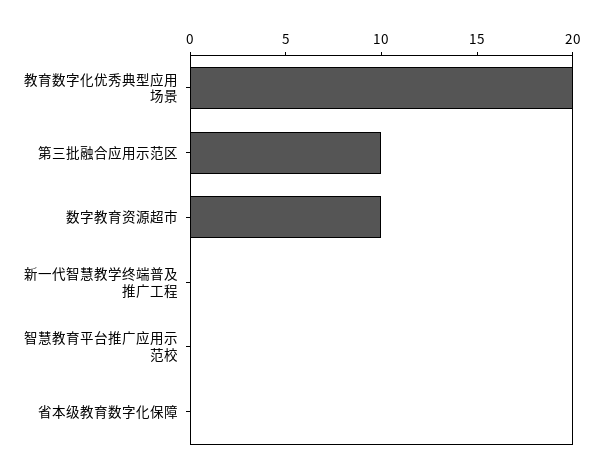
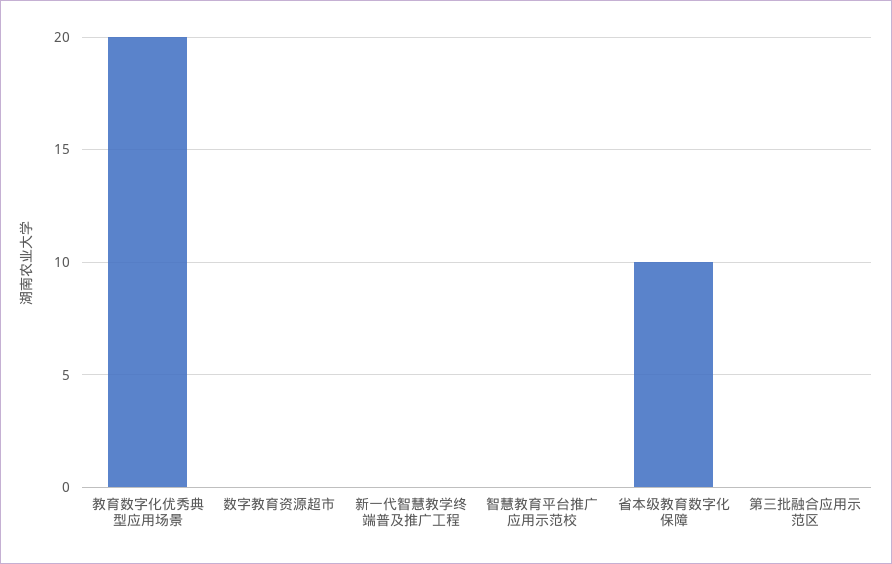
第三批融合应用示范区: 10 -> 0
数字教育资源超市: 10 -> 0
省本级教育数字化保障: 0 -> 10

